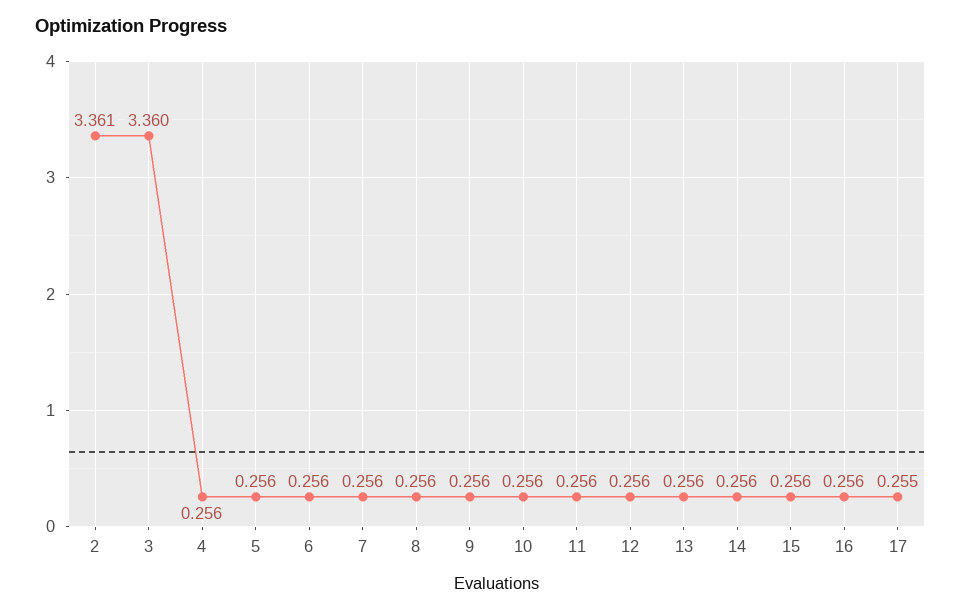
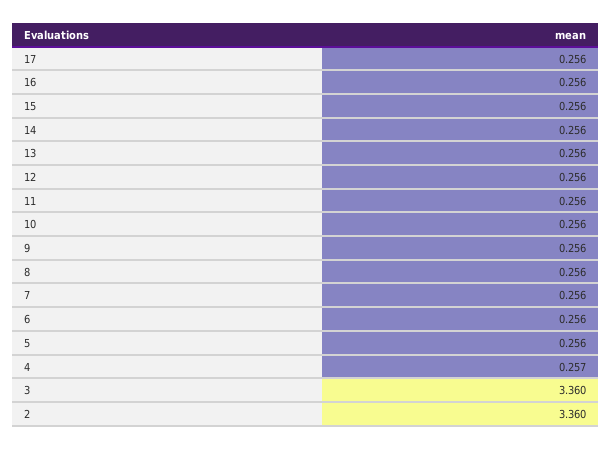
2: 3.361 -> 3.36
4: 0.256 -> 0.257
17: 0.255 -> 0.256

